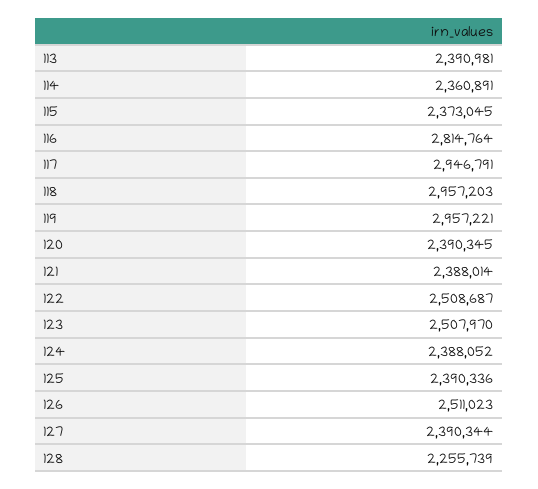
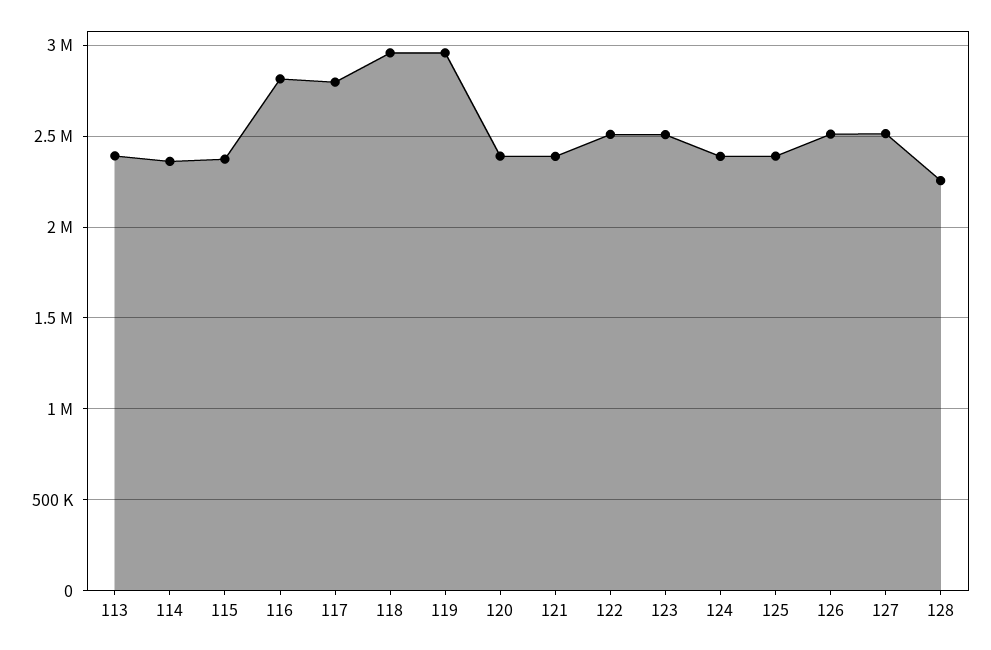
117: 2946791 -> 2800000
127: 2390344 -> 2500000

